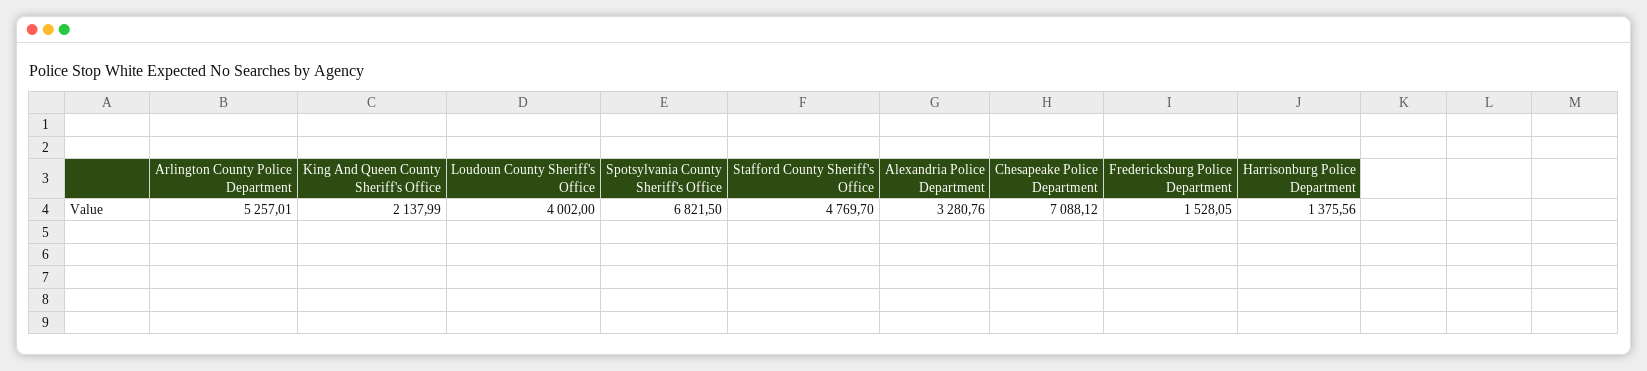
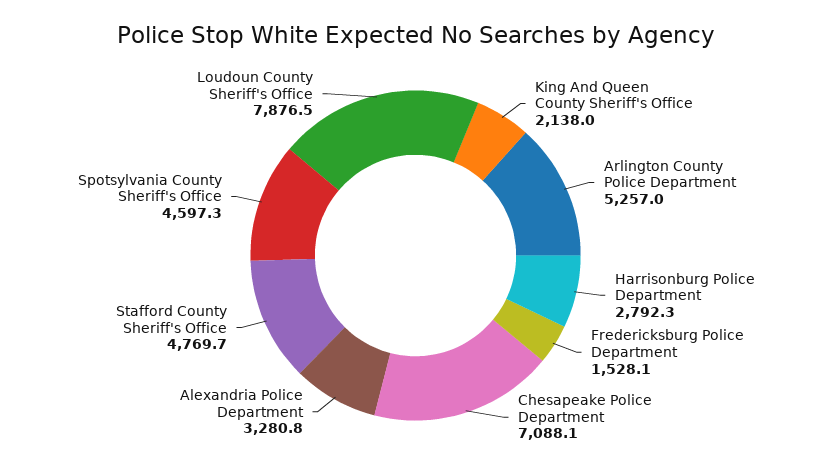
Loudoun County Sheriff's Office: 4002 -> 7876.5
Spotsylvania County Sheriff's Office: 6821.5 -> 4597.3
Harrisonburg Police Department: 1375.56 -> 2792.3

